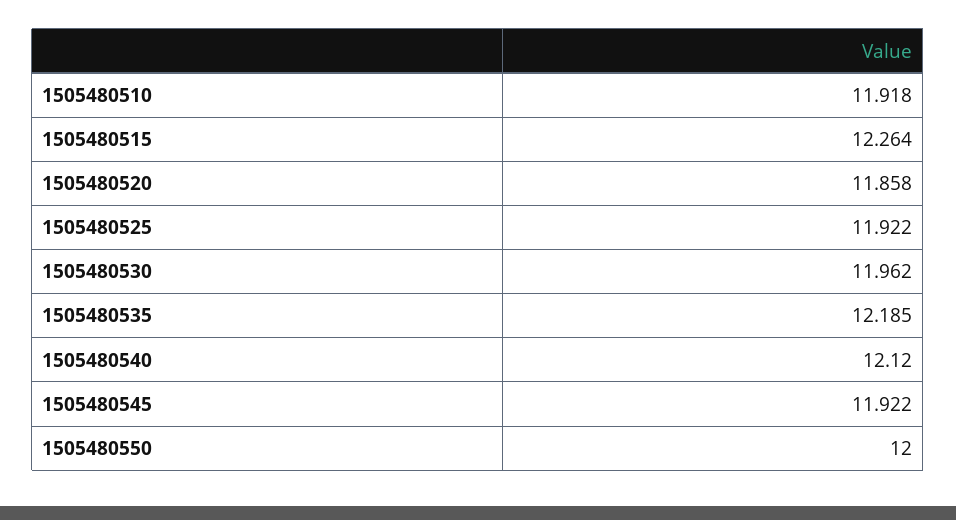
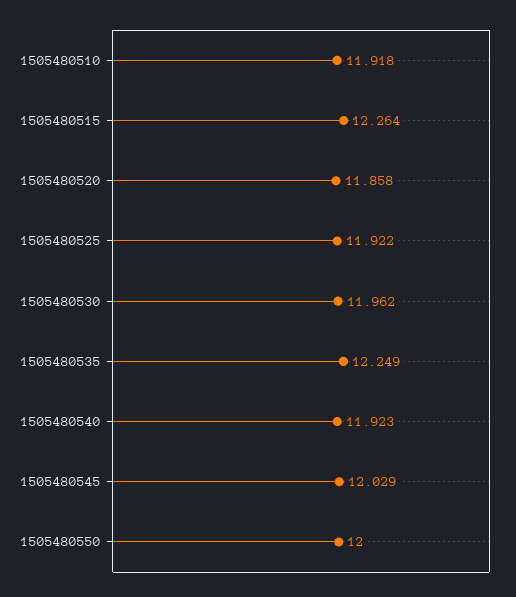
1505480535: 12.185 -> 12.249
1505480540: 12.12 -> 11.923
1505480545: 11.922 -> 12.029

